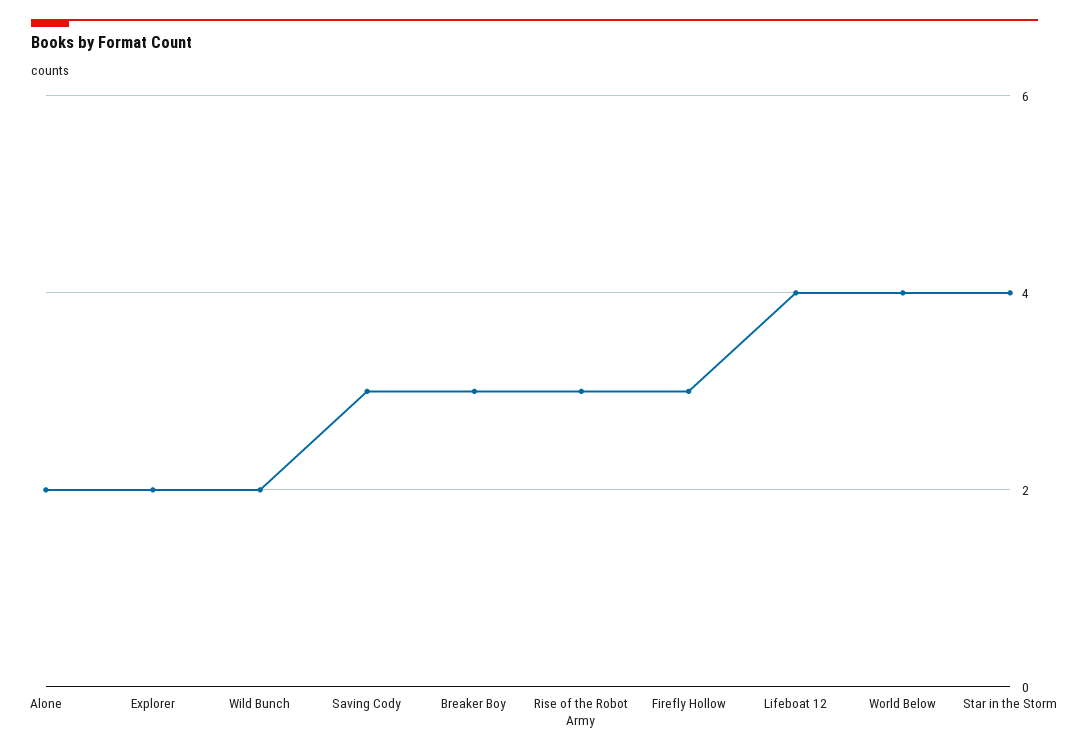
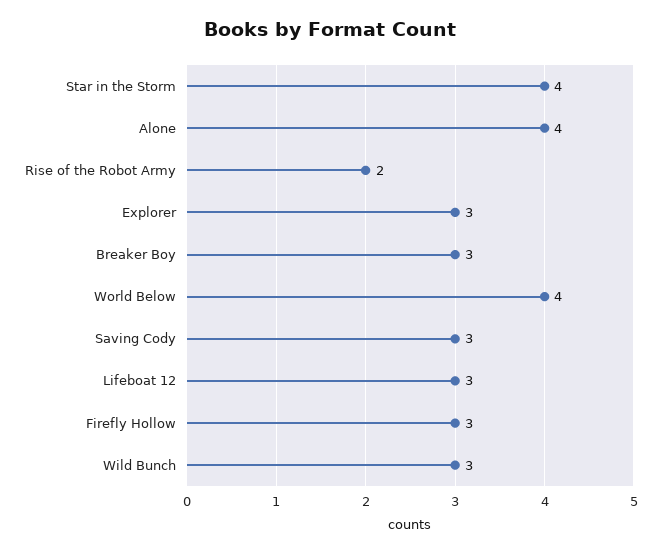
Alone: 2 -> 4
Explorer: 2 -> 3
Wild Bunch: 2 -> 3
Rise of the Robot Army: 3 -> 2
Lifeboat 12: 4 -> 3

